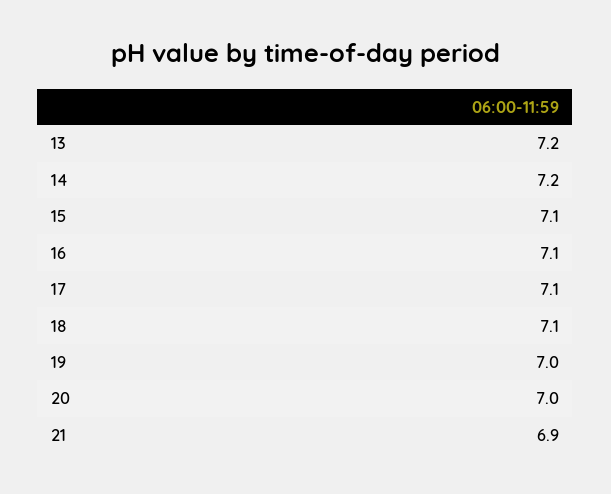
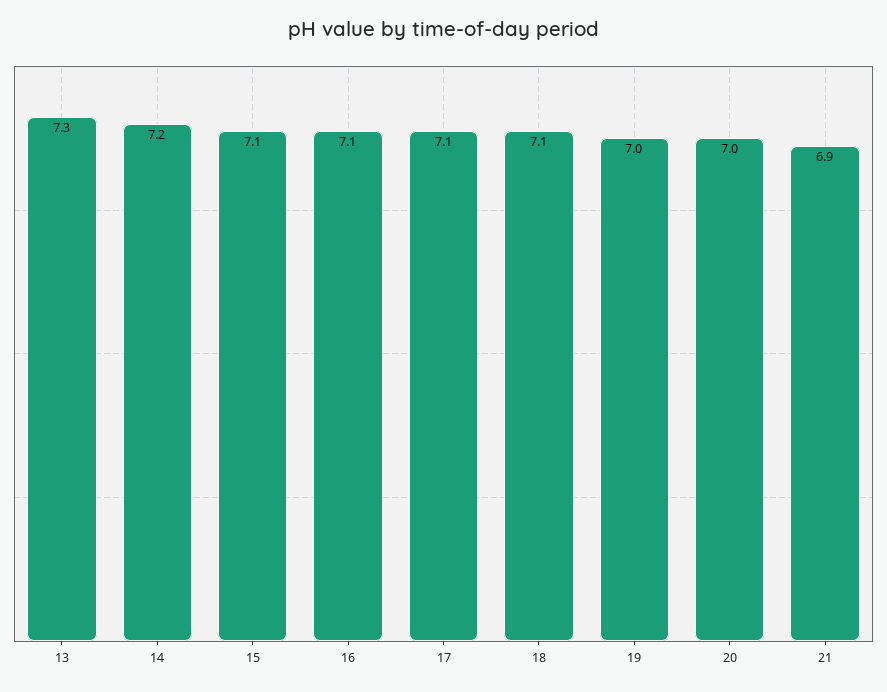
13: 7.2 -> 7.3

